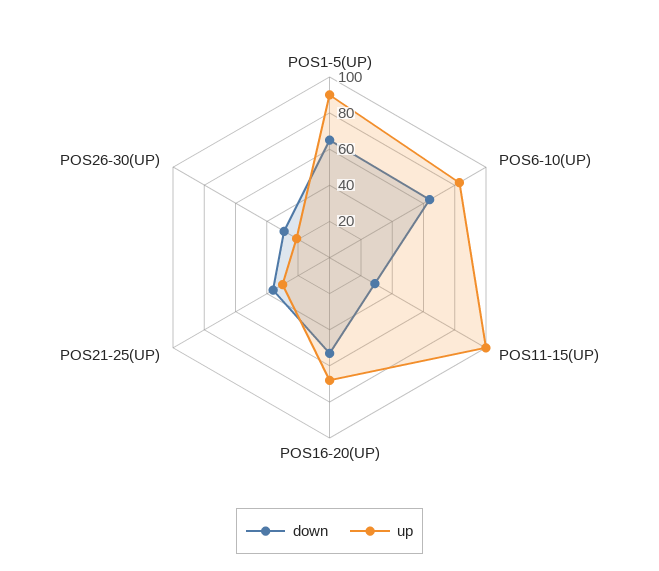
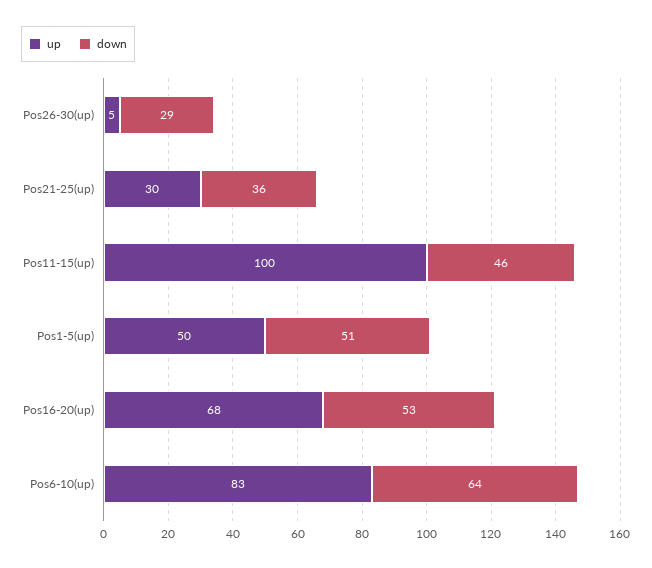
down, POS1-5(UP): 65 -> 51
up, POS1-5(UP): 90 -> 50
down, POS11-15(UP): 30 -> 46
up, POS26-30(UP): 20 -> 5

